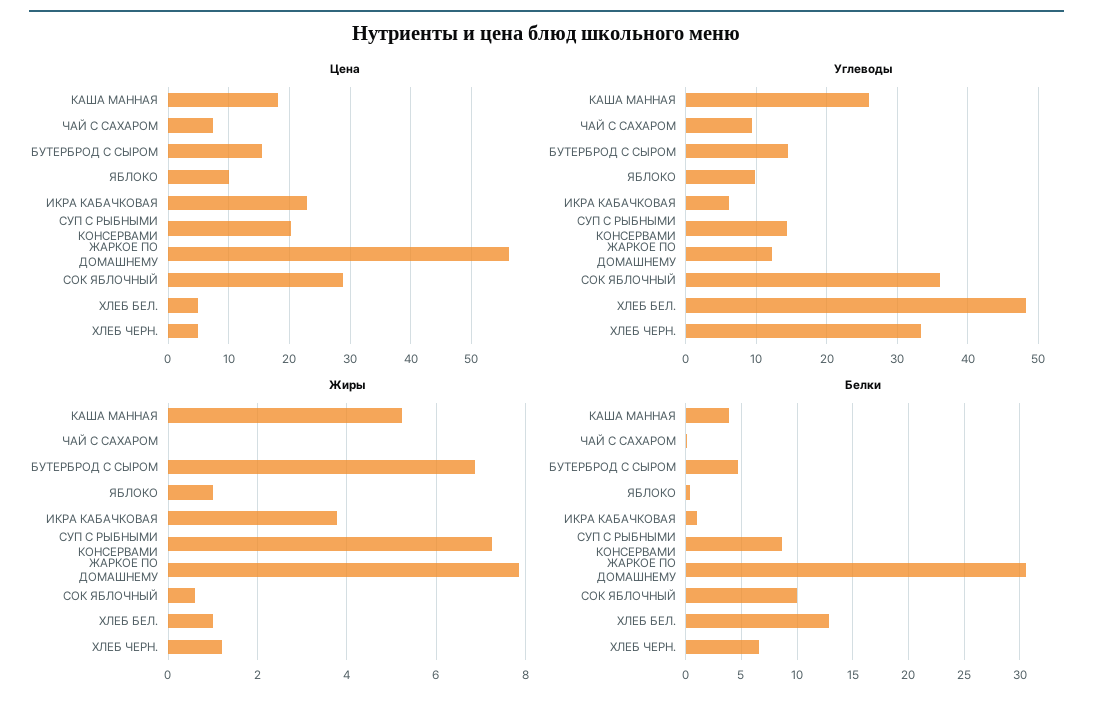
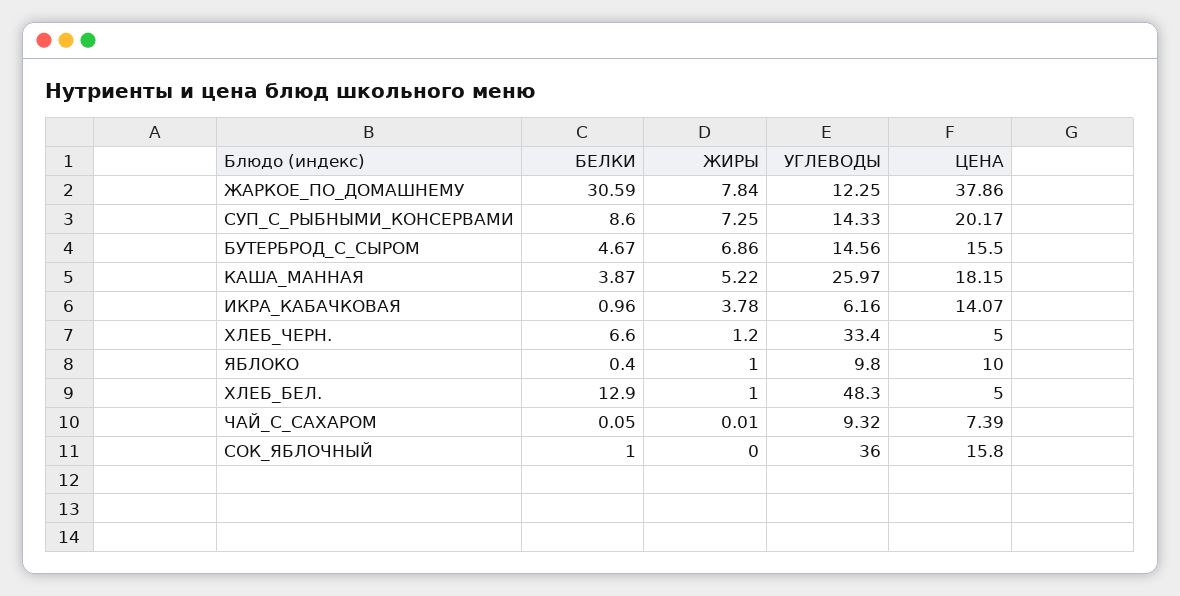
Цена, ИКРА КАБАЧКОВАЯ: 23 -> 14.07
Цена, ЖАРКОЕ ПО ДОМАШНЕМУ: 56 -> 37.86
Цена, СОК ЯБЛОЧНЫЙ: 29 -> 15.8
Жиры, СОК ЯБЛОЧНЫЙ: 0.6 -> 0
Белки, СОК ЯБЛОЧНЫЙ: 10 -> 1

